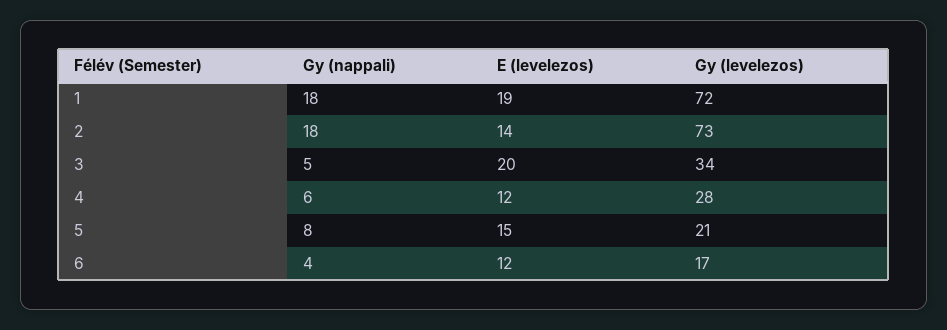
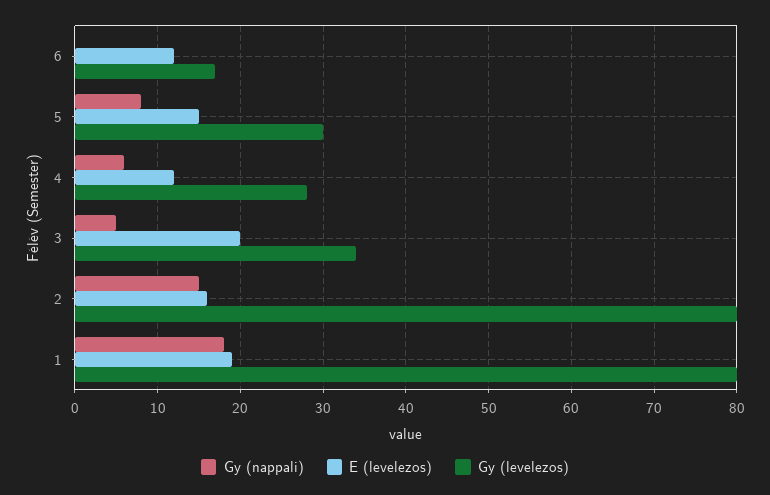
Gy (levelezos), 1: 72 -> 80
Gy (nappali), 2: 18 -> 15
E (levelezos), 2: 14 -> 16
Gy (levelezos), 2: 73 -> 80
Gy (levelezos), 5: 21 -> 30
Gy (nappali), 6: 4 -> 0

